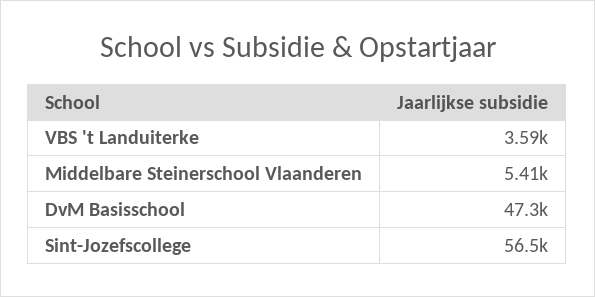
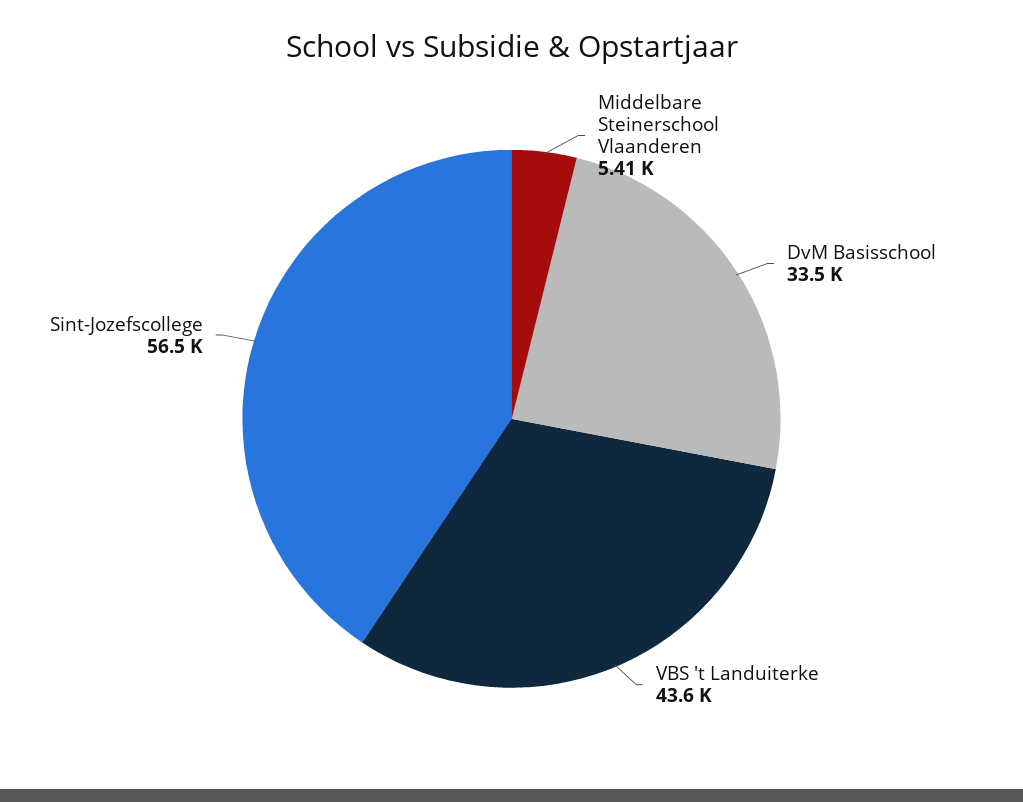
VBS 't Landuiterke: 3590 -> 43600
DvM Basisschool: 47300 -> 33500

